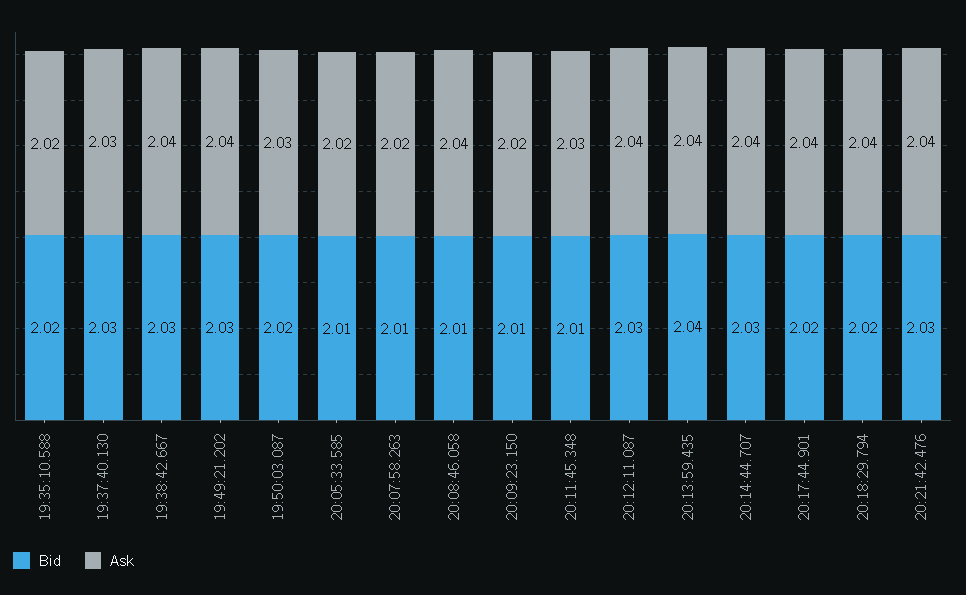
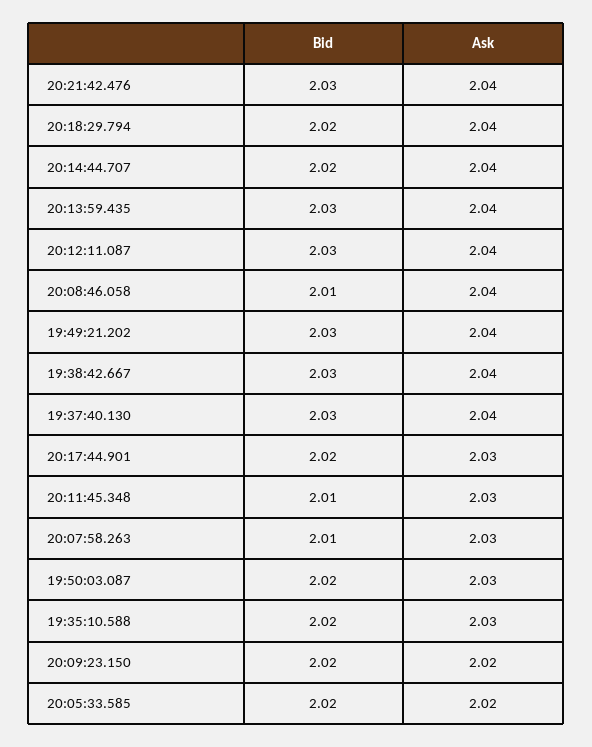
Ask, 19:35:10.588: 2.02 -> 2.03
Ask, 19:37:40.130: 2.03 -> 2.04
Bid, 20:05:33.585: 2.01 -> 2.02
Ask, 20:07:58.263: 2.02 -> 2.03
Bid, 20:09:23.150: 2.01 -> 2.02
Bid, 20:13:59.435: 2.04 -> 2.03
Bid, 20:14:44.707: 2.03 -> 2.02
Ask, 20:17:44.901: 2.04 -> 2.03

